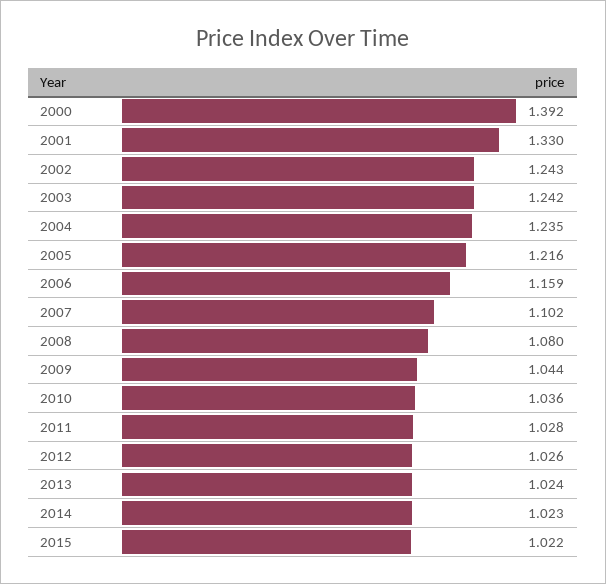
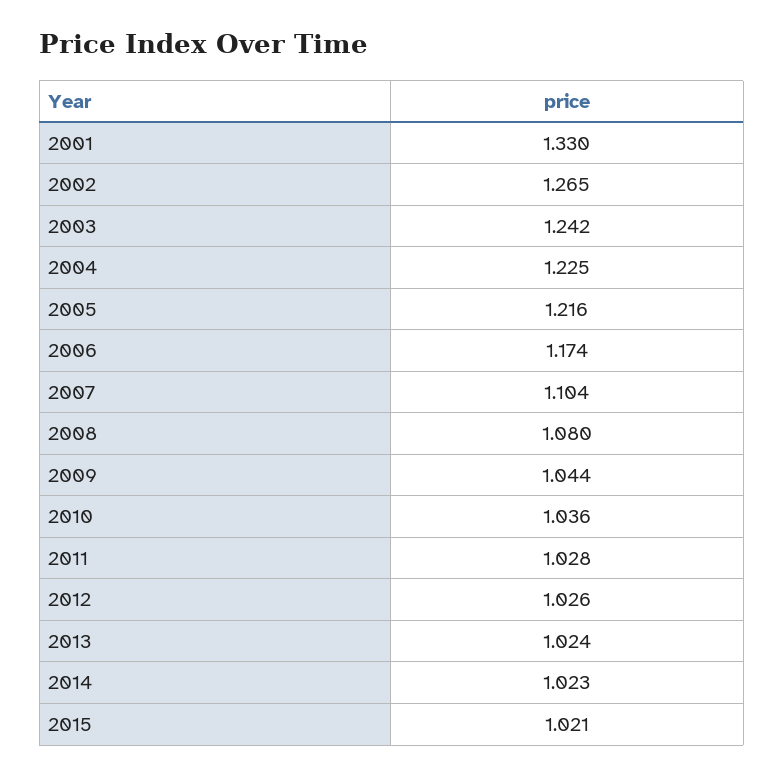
2000: 1.392 -> none
2002: 1.243 -> 1.265
2004: 1.235 -> 1.225
2006: 1.159 -> 1.174
2007: 1.102 -> 1.104
2015: 1.022 -> 1.021

